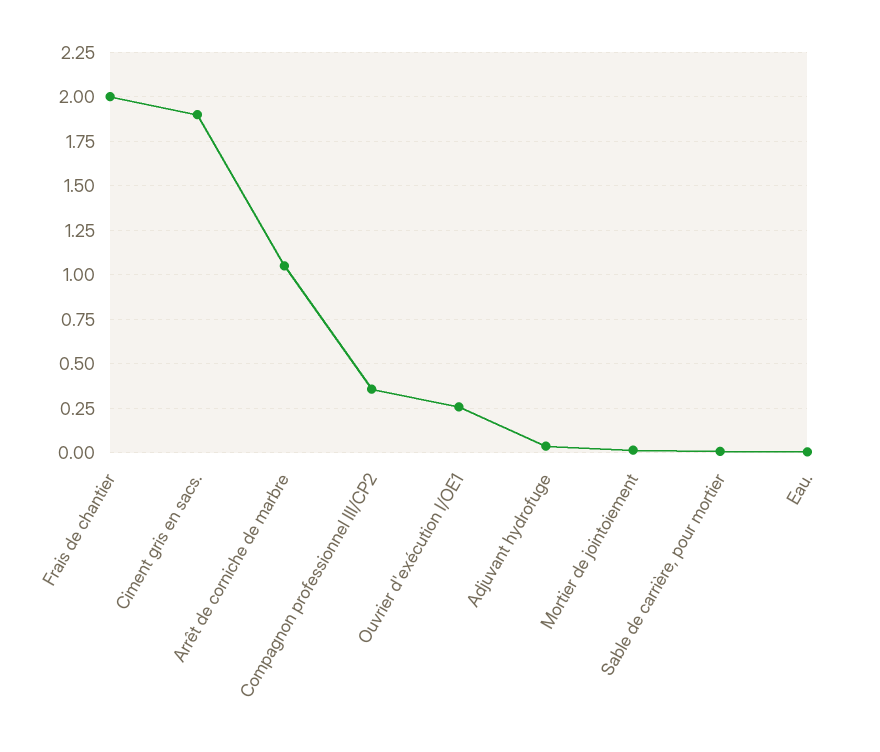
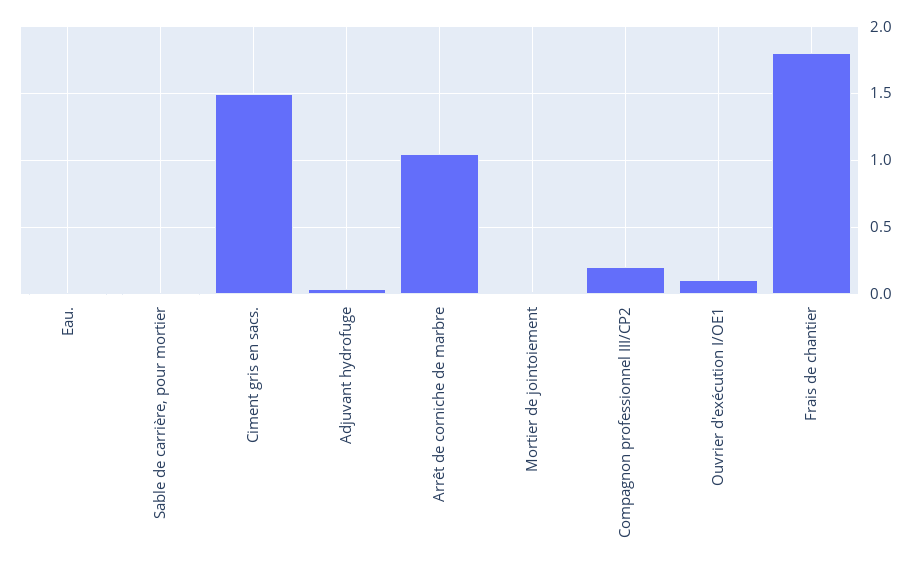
Frais de chantier: 2 -> 1.8
Ciment gris en sacs.: 1.9 -> 1.5
Compagnon professionnel III/CP2: 0.35 -> 0.2
Ouvrier d'exécution I/OE1: 0.25 -> 0.1

